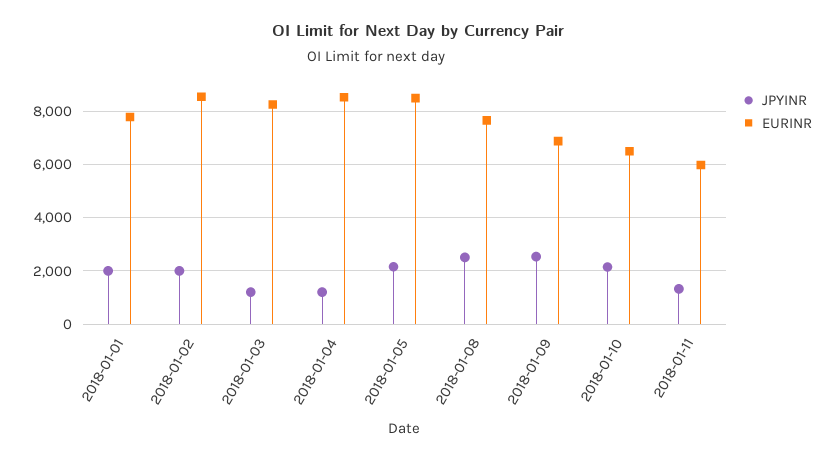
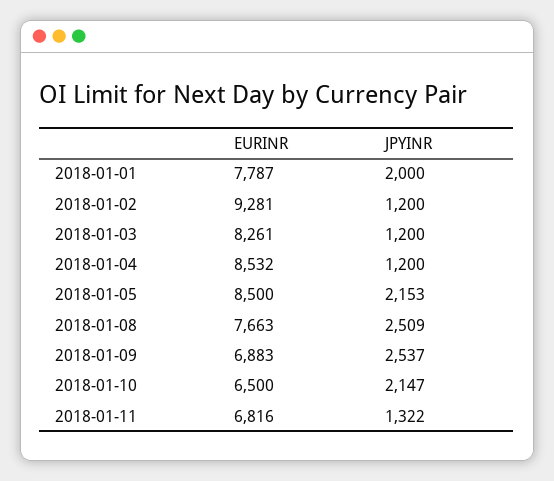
JPYINR, 2018-01-02: 2000 -> 1200
EURINR, 2018-01-02: 8500 -> 9281
EURINR, 2018-01-11: 6000 -> 6816

